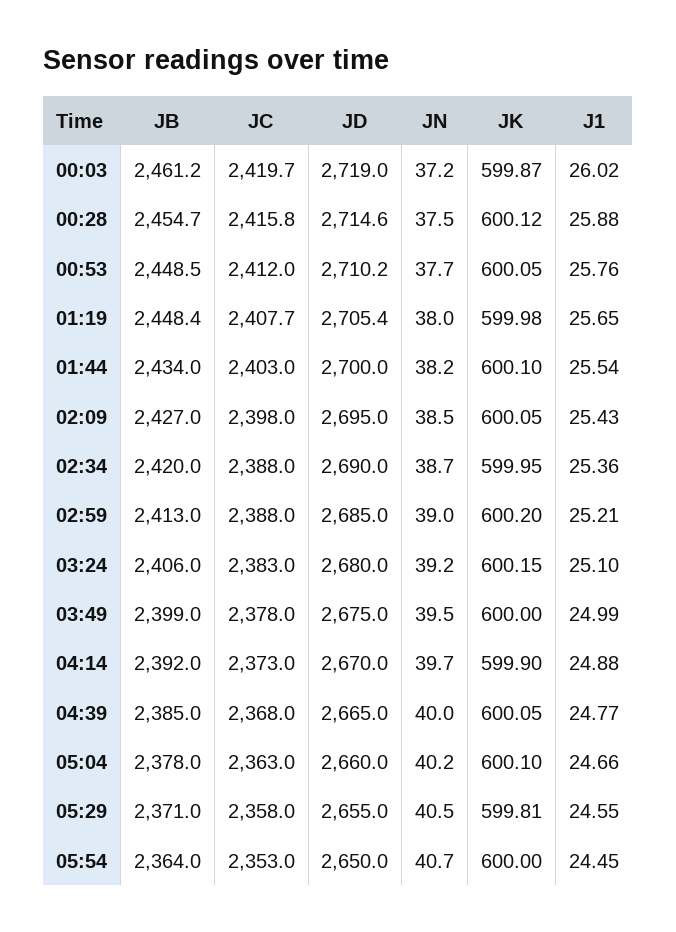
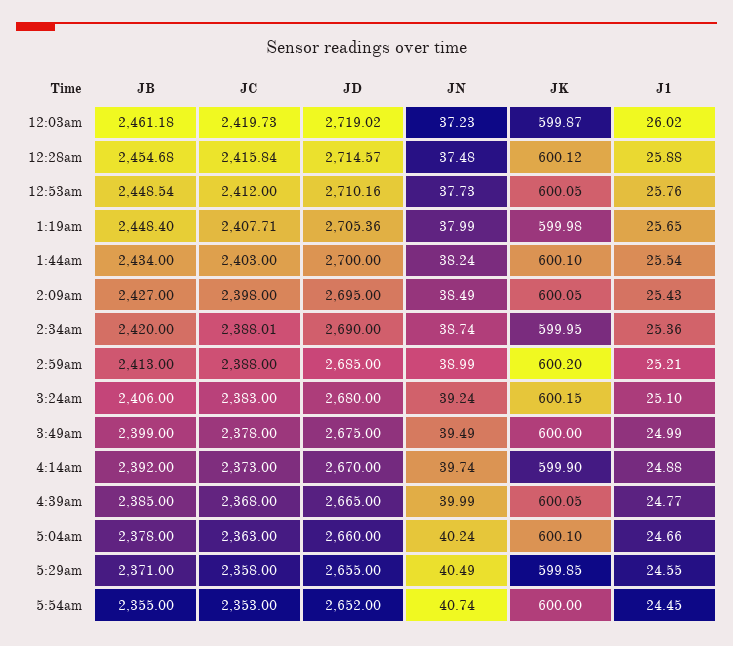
JK, 05:29: 599.81 -> 599.85
JB, 05:54: 2364 -> 2355
JD, 05:54: 2650 -> 2652

